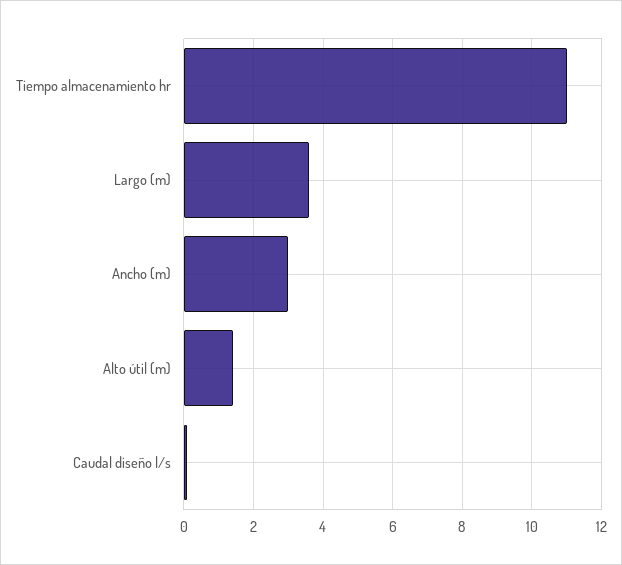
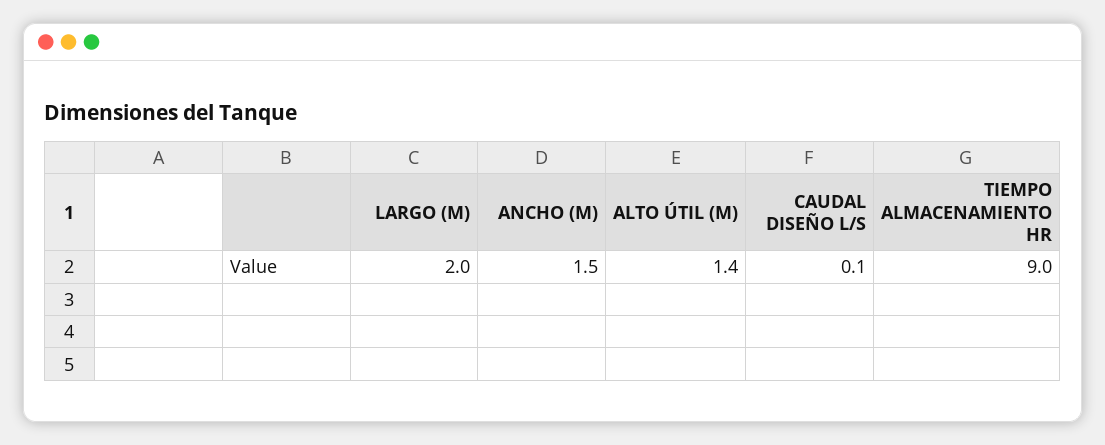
Tiempo almacenamiento hr: 11 -> 9
Largo (m): 3.5 -> 2
Ancho (m): 3 -> 1.5

